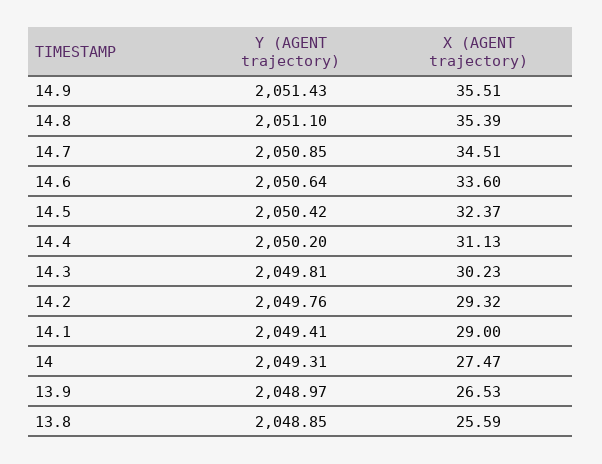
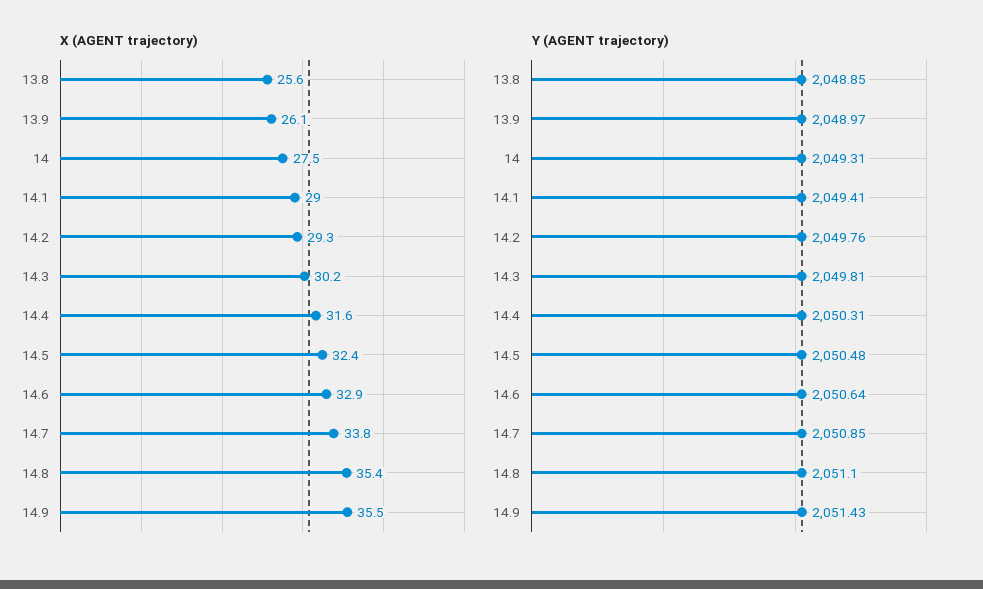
X (AGENT trajectory), 14.7: 34.51 -> 33.8
X (AGENT trajectory), 14.6: 33.6 -> 32.9
Y (AGENT trajectory), 14.5: 2050.42 -> 2050.48
Y (AGENT trajectory), 14.4: 2050.2 -> 2050.31
X (AGENT trajectory), 14.4: 31.13 -> 31.6
X (AGENT trajectory), 13.9: 26.53 -> 26.1

